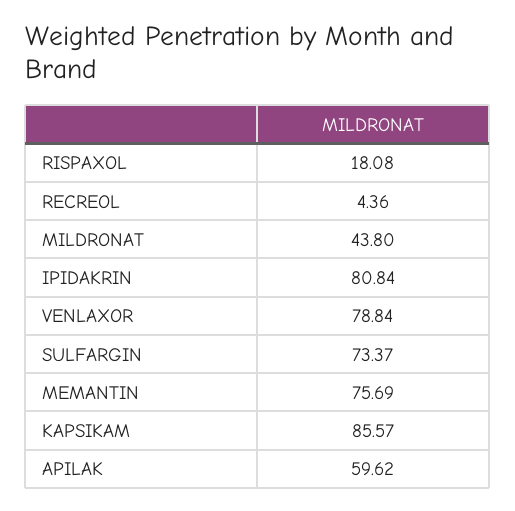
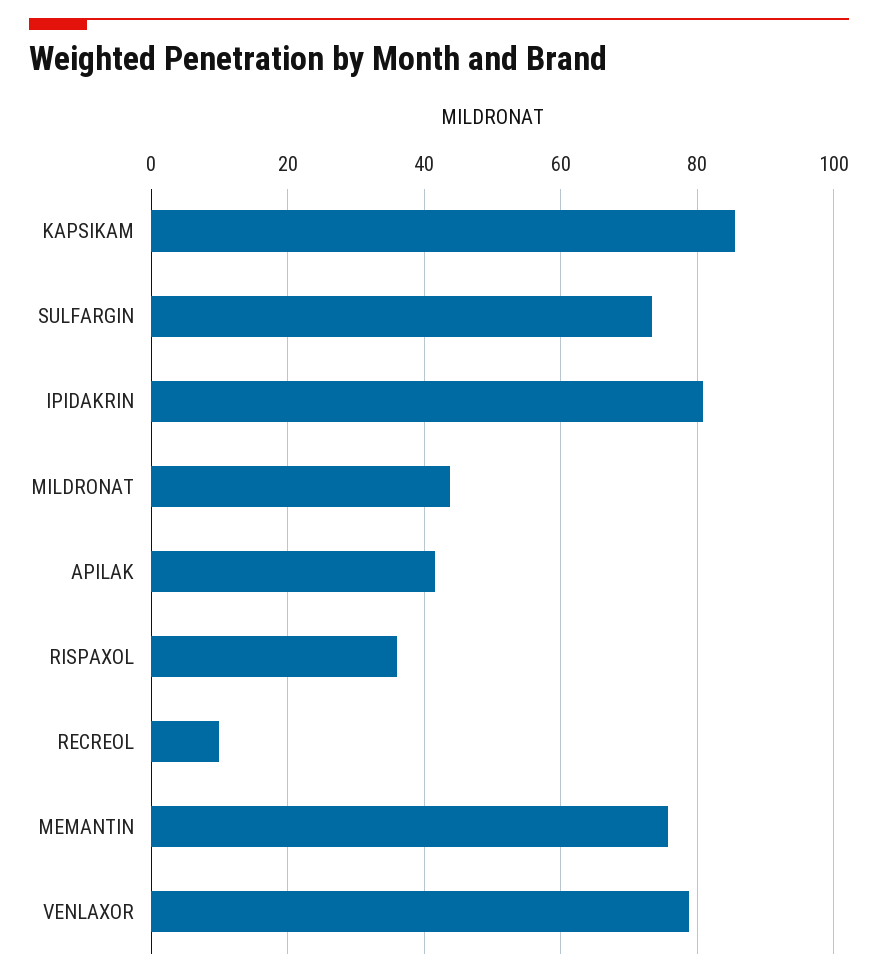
RISPAXOL: 18.08 -> 36
RECREOL: 4.36 -> 10
APILAK: 59.62 -> 42

